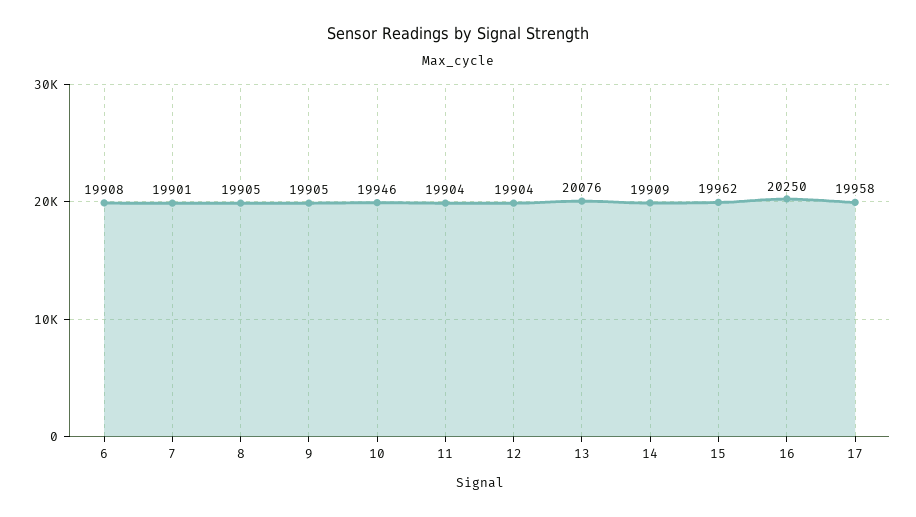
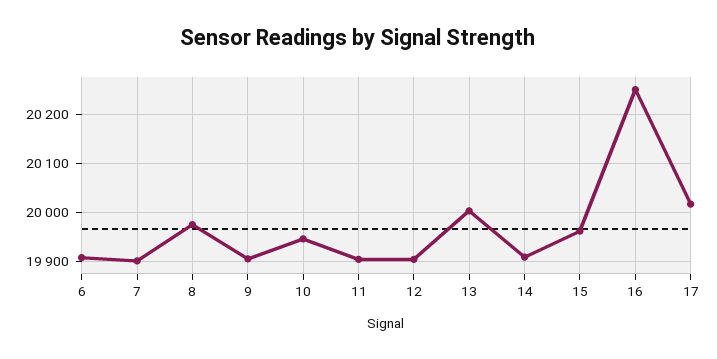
8: 19905 -> 19980
13: 20076 -> 20000
17: 19958 -> 20020

